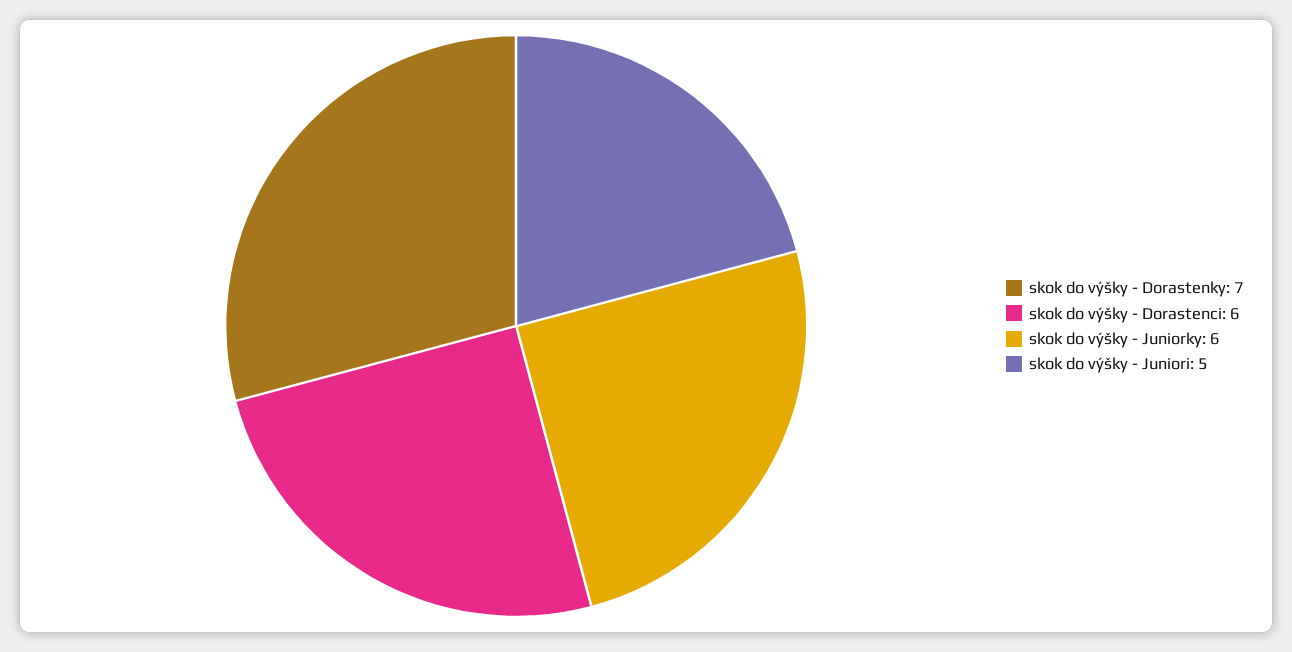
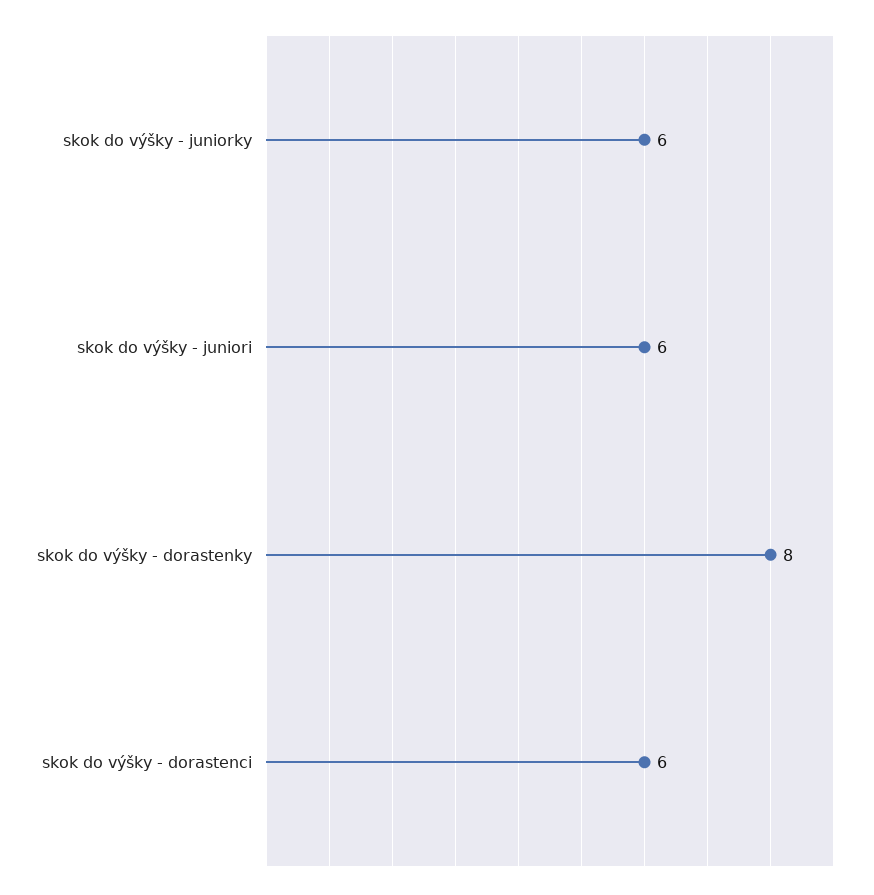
skok do výšky - Dorastenky: 7 -> 8
skok do výšky - Juniori: 5 -> 6

